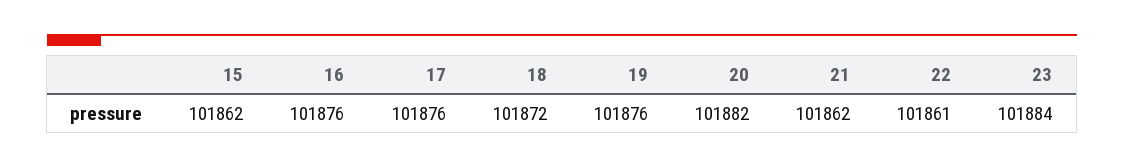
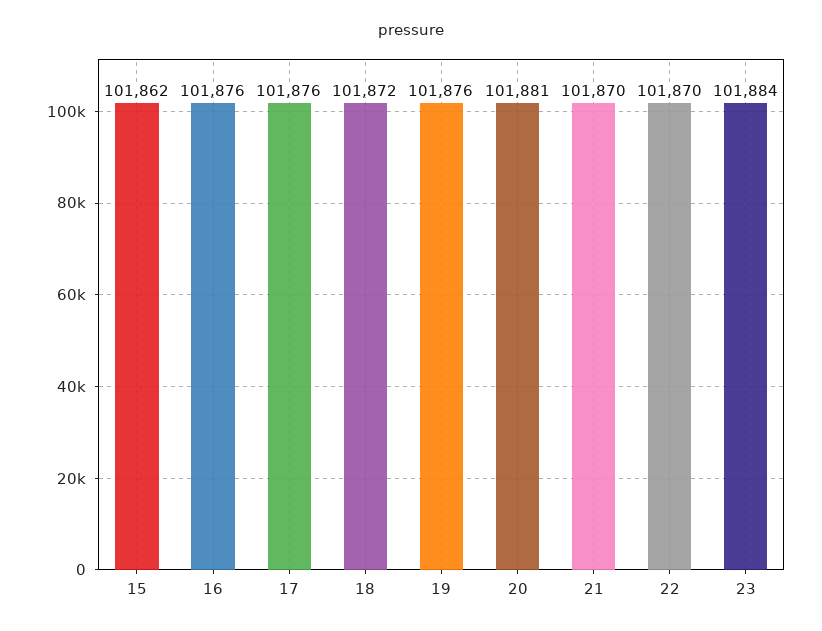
20: 101882 -> 101881
21: 101862 -> 101870
22: 101861 -> 101870

